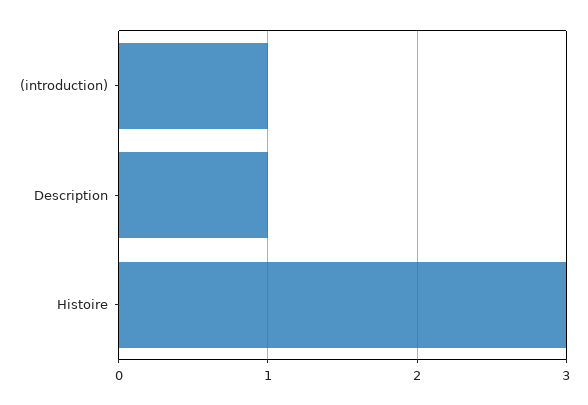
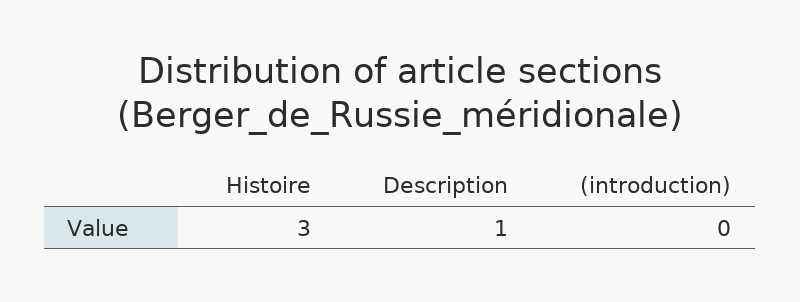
(introduction): 1 -> 0

